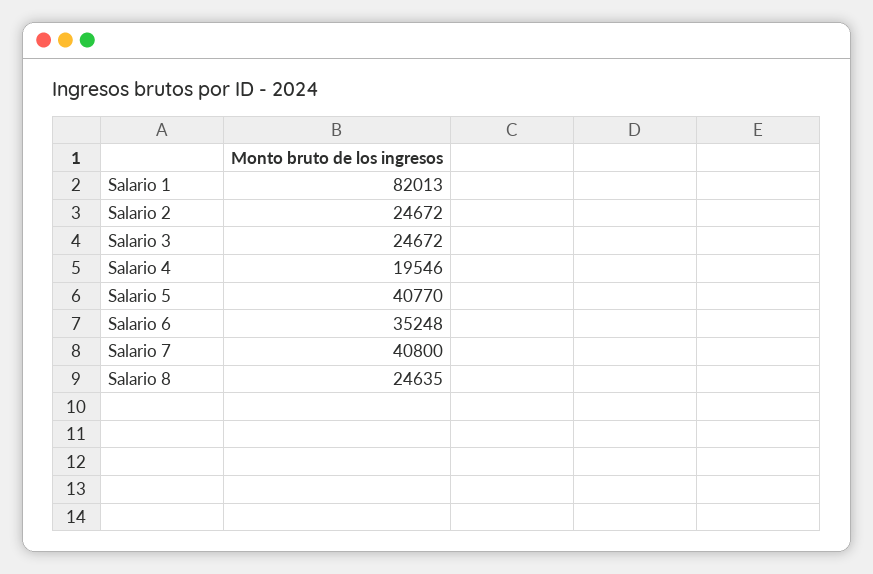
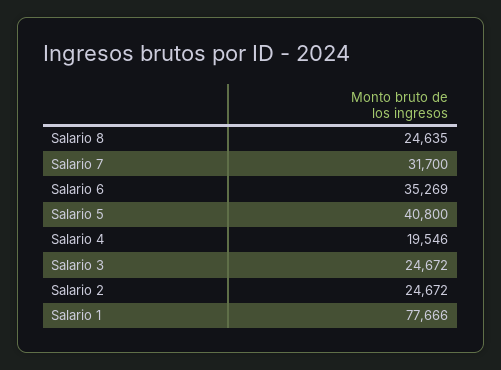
Salario 1: 82013 -> 77666
Salario 5: 40770 -> 40800
Salario 6: 35248 -> 35269
Salario 7: 40800 -> 31700

